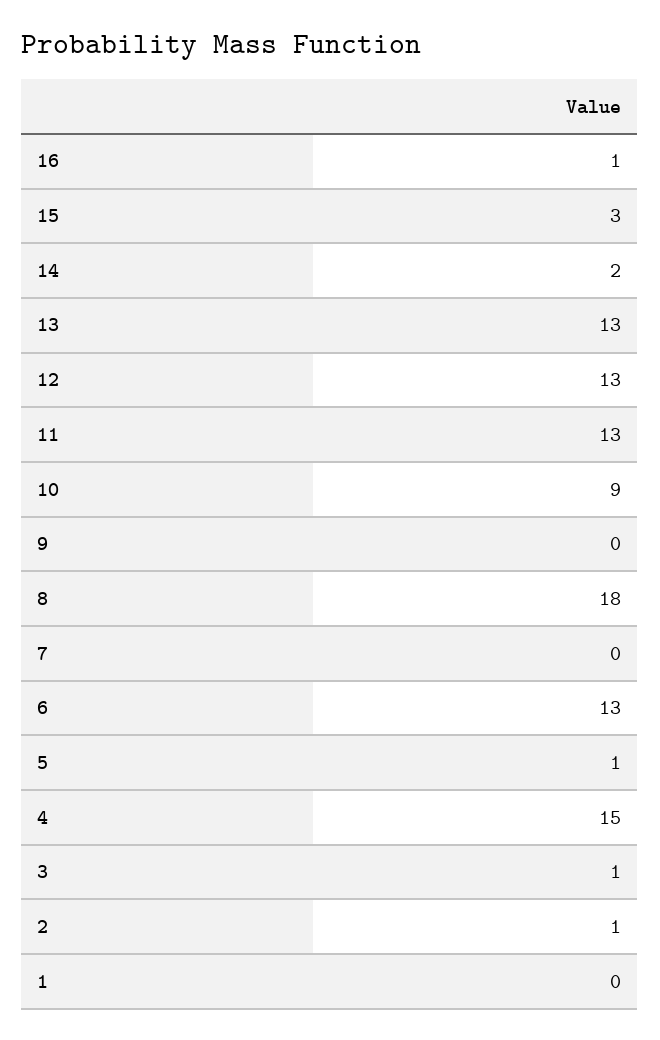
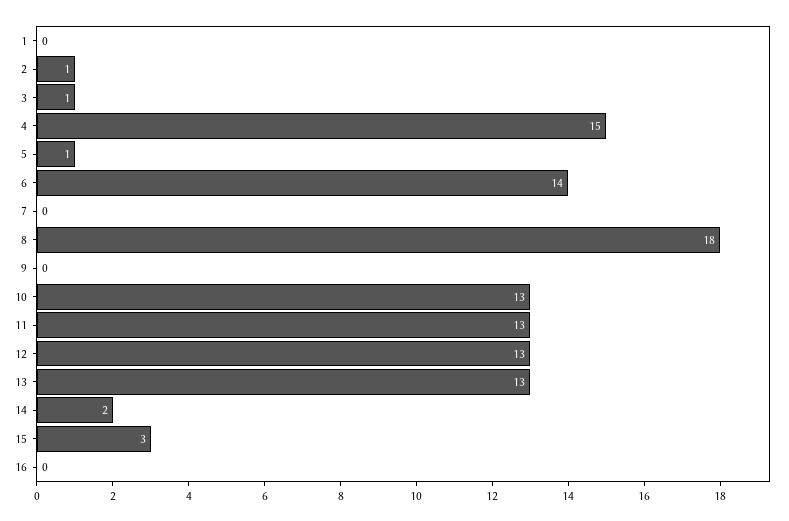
16: 1 -> 0
10: 9 -> 13
6: 13 -> 14

